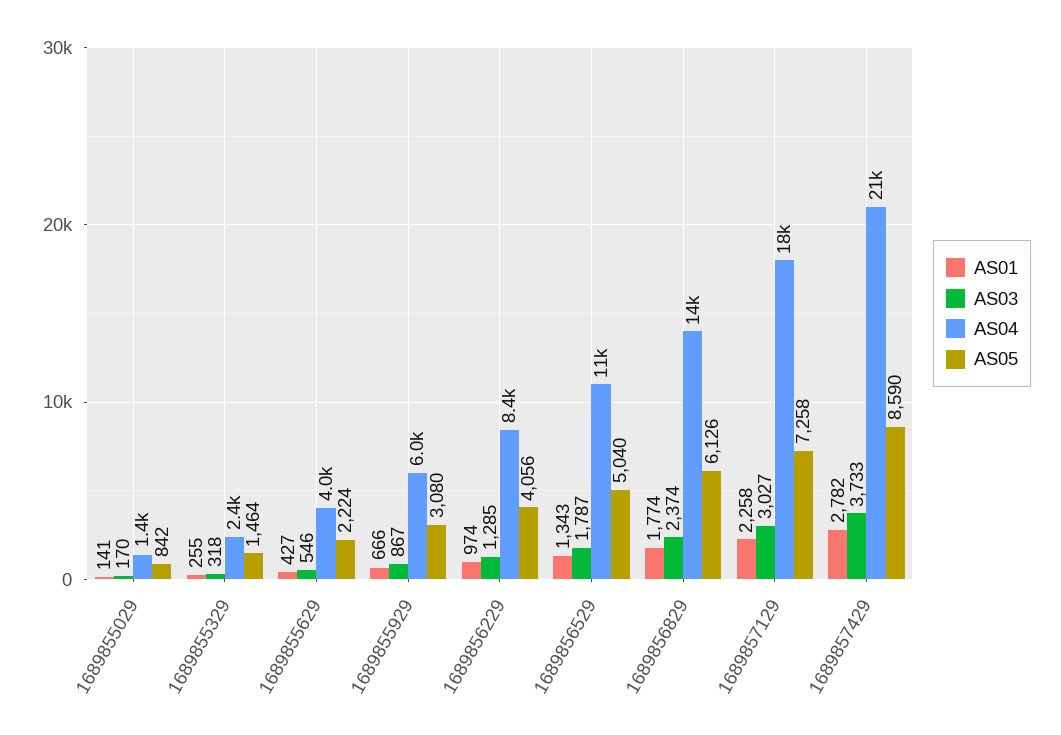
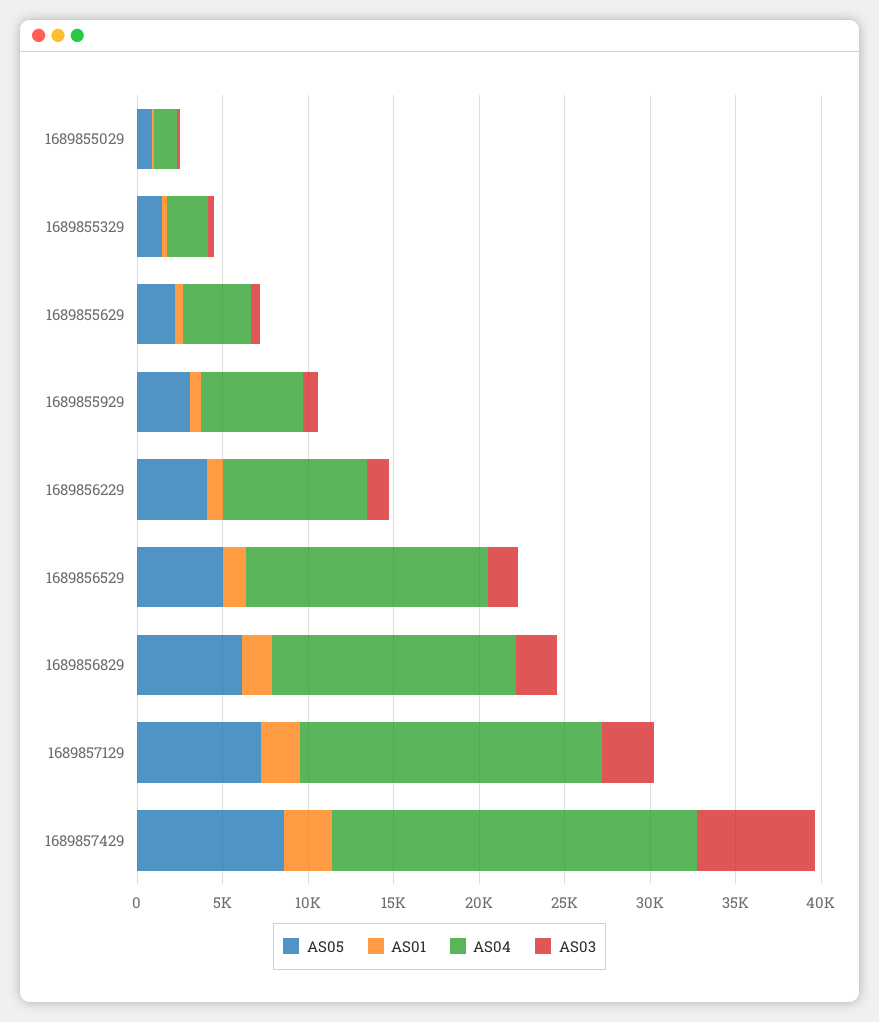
AS04, 1689856529: 11000 -> 14000
AS03, 1689857429: 3733 -> 7000

